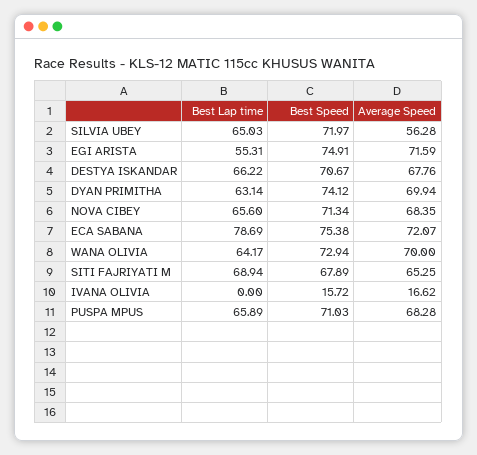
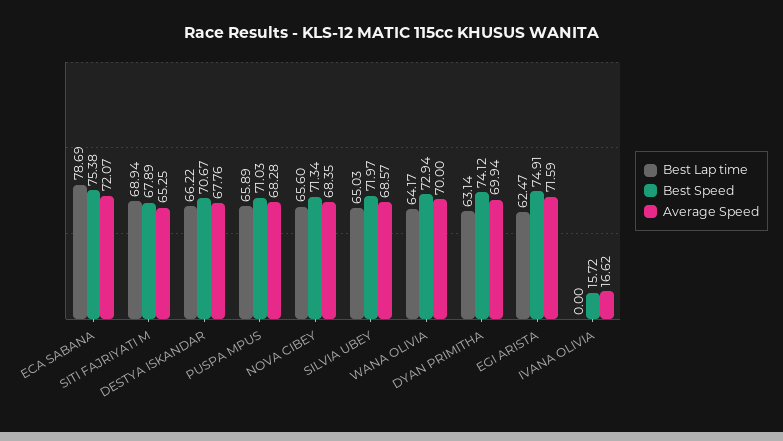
Average Speed, SILVIA UBEY: 56.28 -> 68.57
Best Lap time, EGI ARISTA: 55.31 -> 62.47

